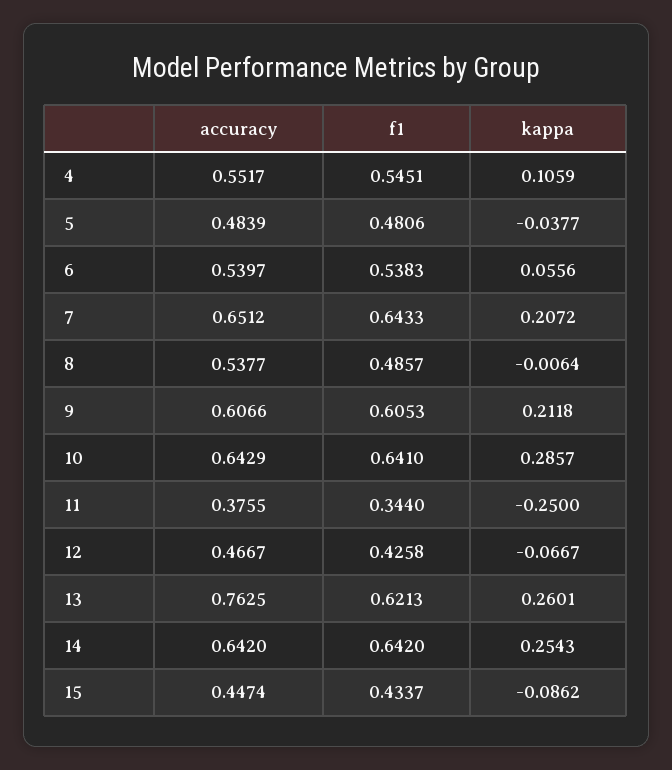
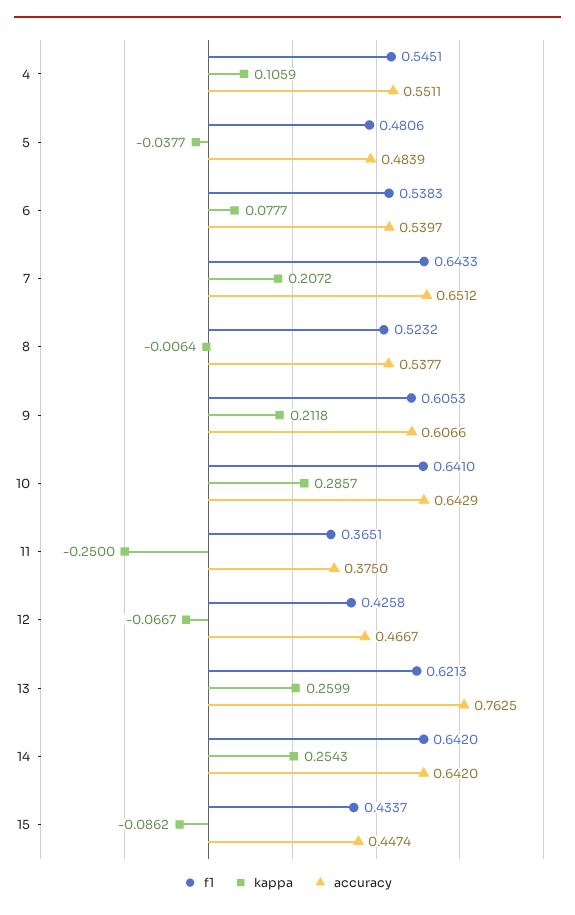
accuracy, 4: 0.5517 -> 0.5511
kappa, 6: 0.0556 -> 0.0777
f1, 8: 0.4857 -> 0.5232
accuracy, 11: 0.3755 -> 0.375
f1, 11: 0.344 -> 0.3651
kappa, 13: 0.2601 -> 0.2599

